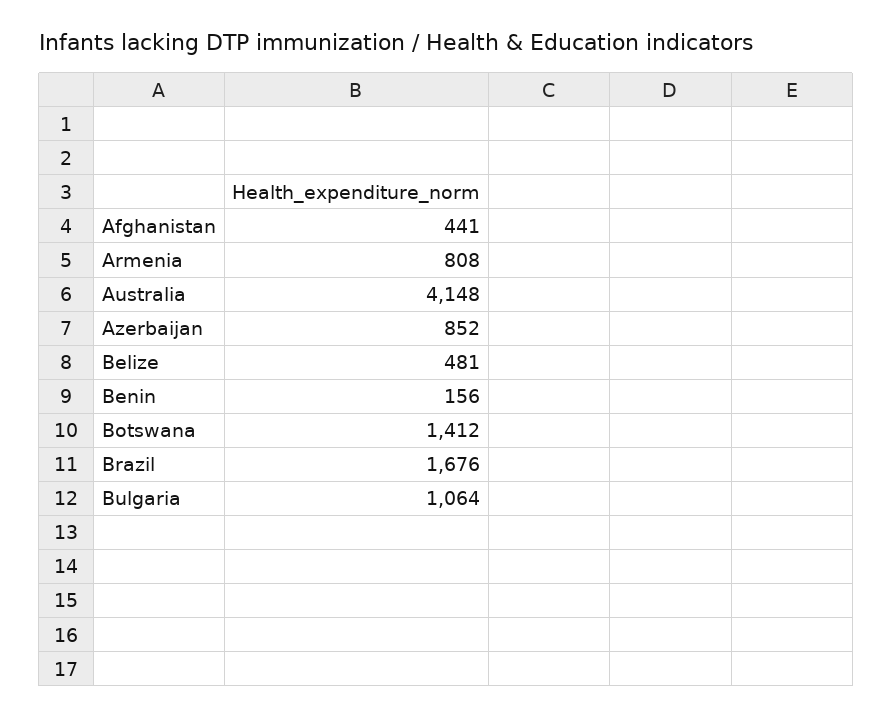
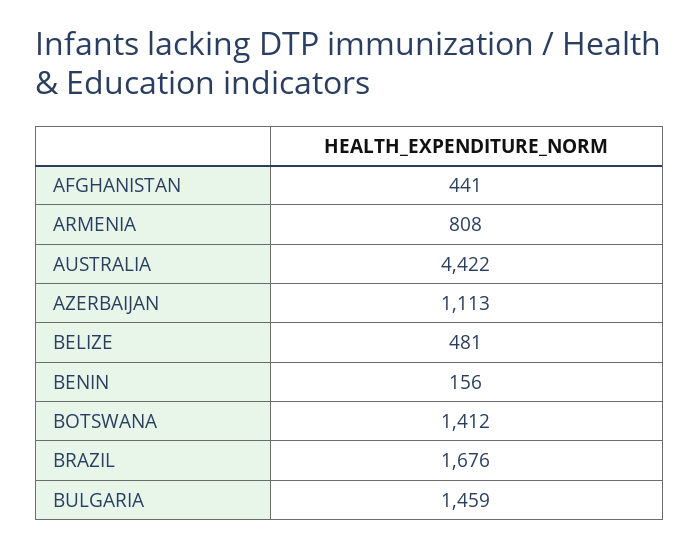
Australia: 4148 -> 4422
Azerbaijan: 852 -> 1113
Bulgaria: 1064 -> 1459

